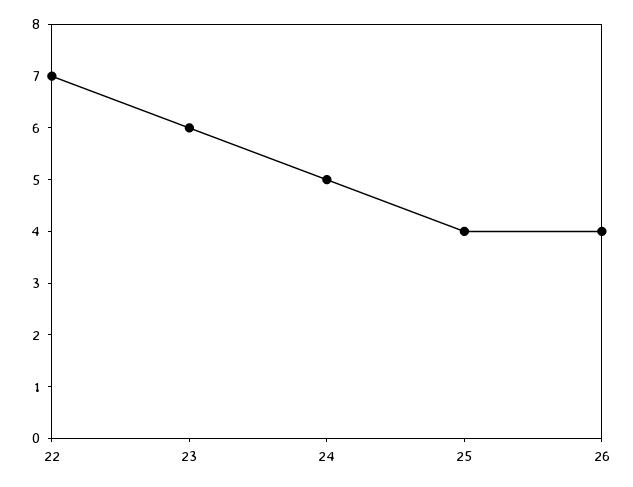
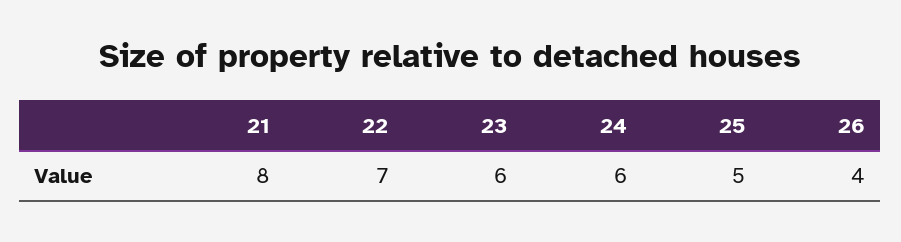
24: 5 -> 6
25: 4 -> 5
21: none -> 8

